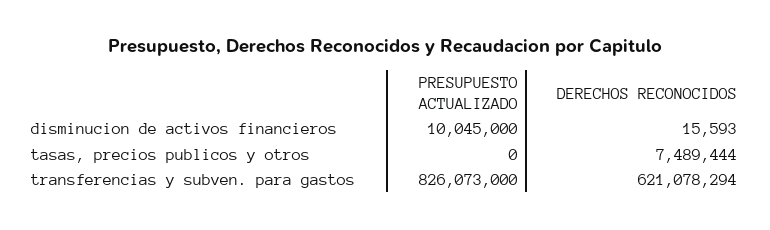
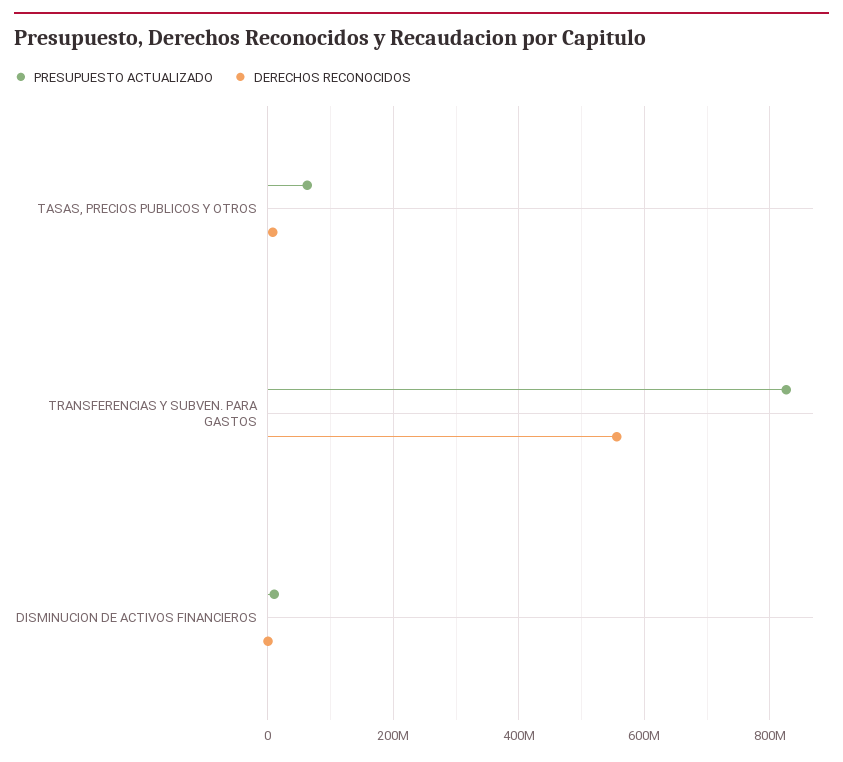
PRESUPUESTO ACTUALIZADO, tasas, precios publicos y otros: 0 -> 60000000
DERECHOS RECONOCIDOS, transferencias y subven. para gastos: 621078294 -> 560000000

